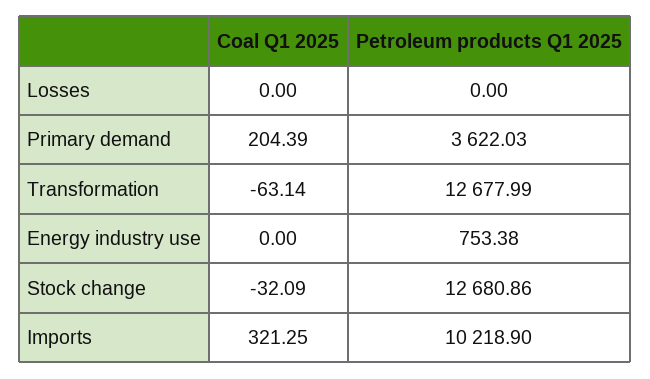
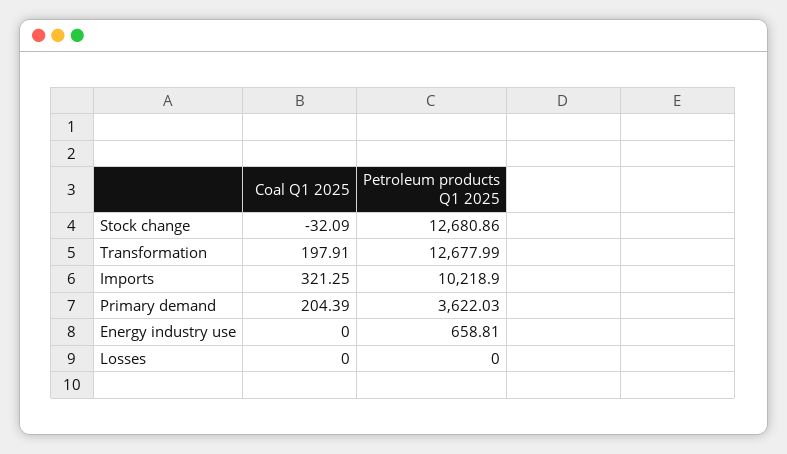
Coal Q1 2025, Transformation: -63.14 -> 197.91
Petroleum products Q1 2025, Energy industry use: 753.38 -> 658.81

